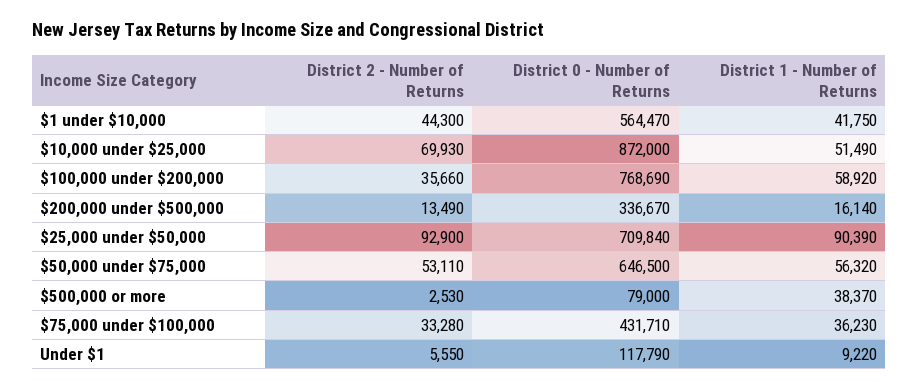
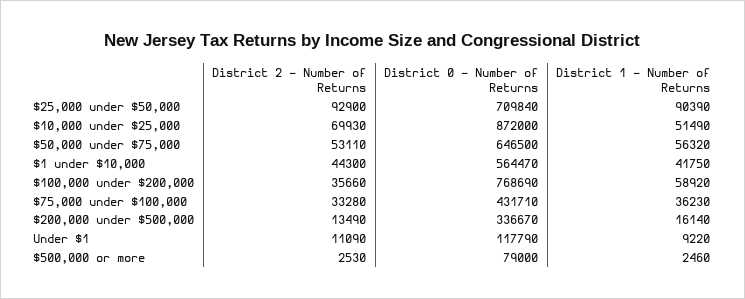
District 1 - Number of Returns, $500,000 or more: 38370 -> 2460
District 2 - Number of Returns, Under $1: 5550 -> 11090

